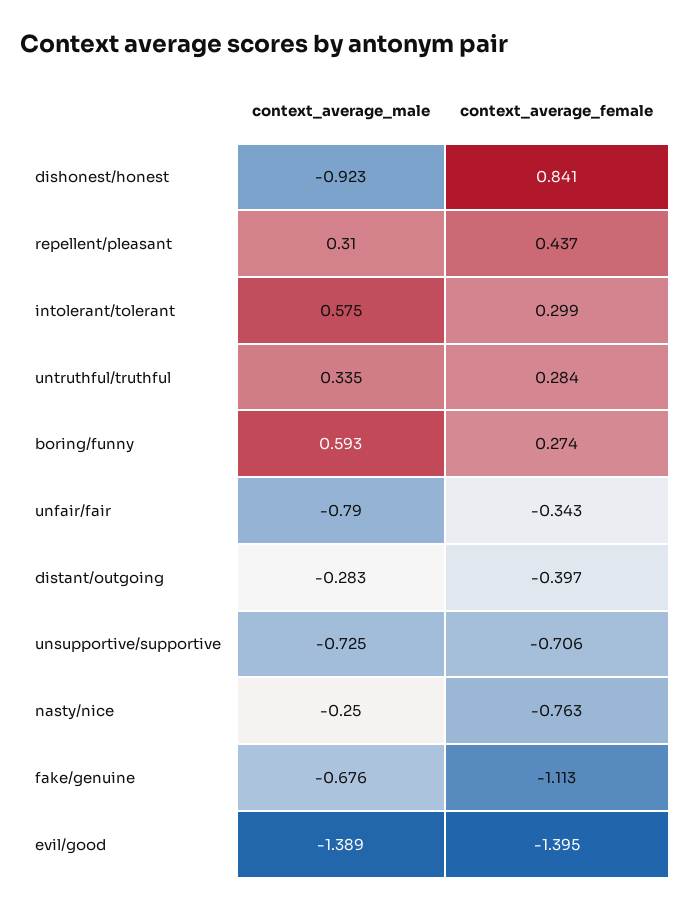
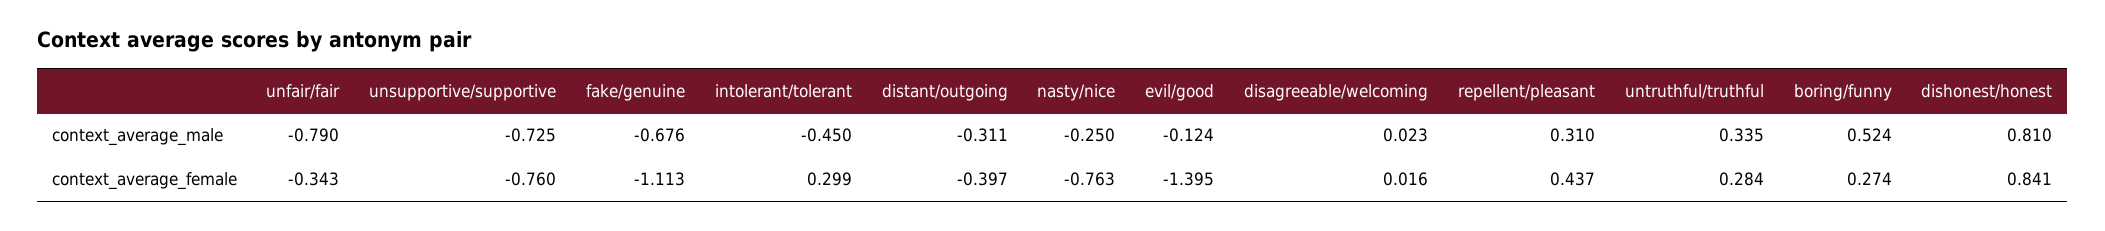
context_average_male, dishonest/honest: -0.923 -> 0.81
context_average_male, intolerant/tolerant: 0.575 -> -0.45
context_average_male, boring/funny: 0.593 -> 0.524
context_average_male, distant/outgoing: -0.283 -> -0.311
context_average_female, unsupportive/supportive: -0.706 -> -0.76
context_average_male, evil/good: -1.389 -> -0.124
context_average_male, disagreeable/welcoming: none -> 0.023
context_average_female, disagreeable/welcoming: none -> 0.016

